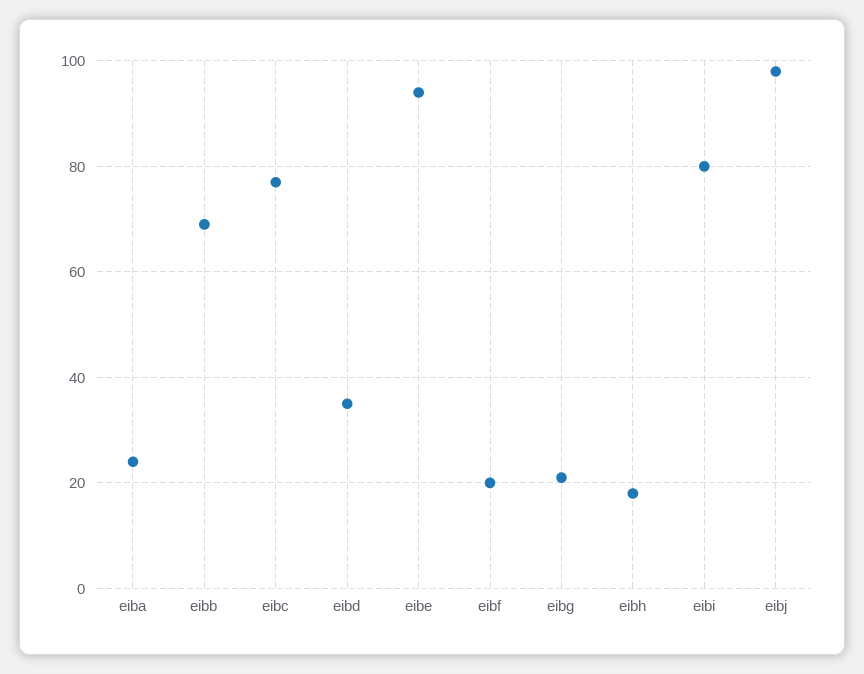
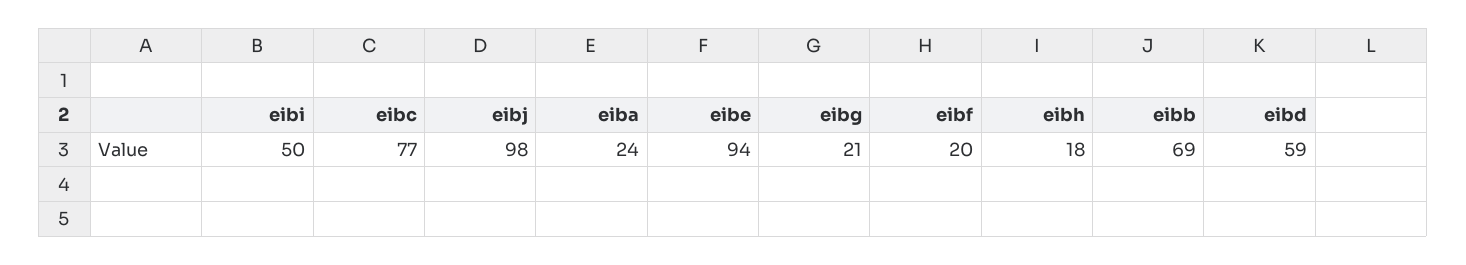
eibd: 35 -> 59
eibi: 80 -> 50

